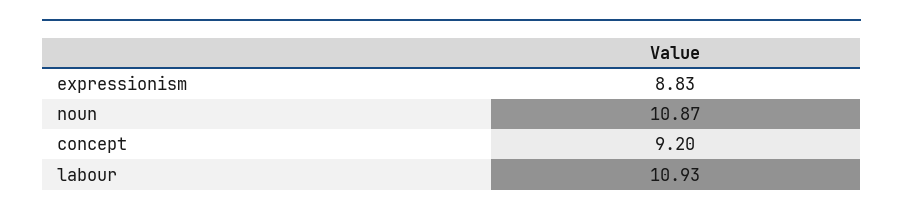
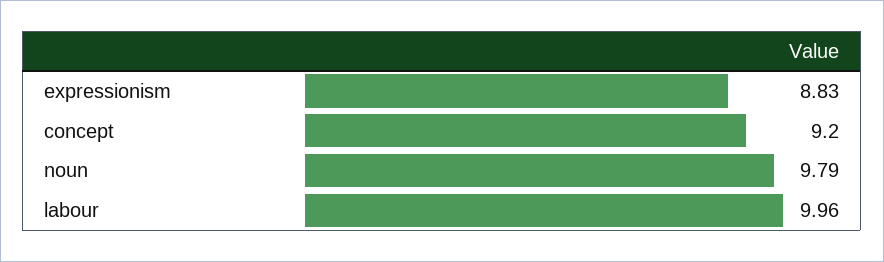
noun: 10.87 -> 9.79
labour: 10.93 -> 9.96

